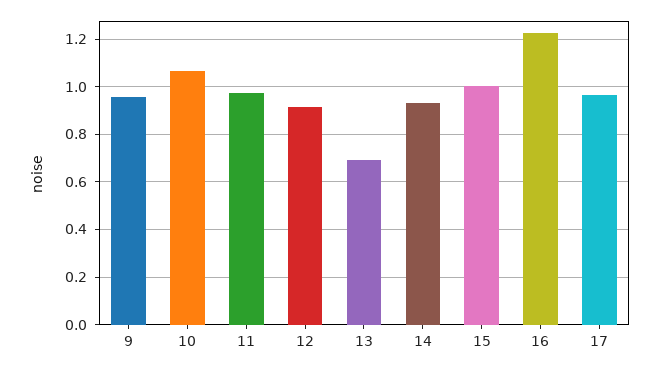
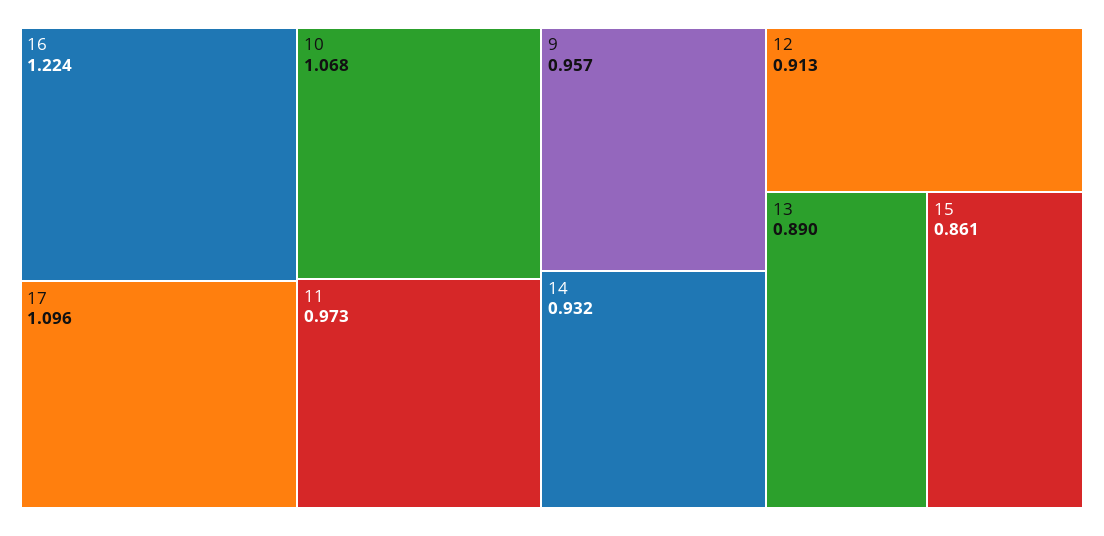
13: 0.7 -> 0.89
15: 1 -> 0.861
17: 0.95 -> 1.096

